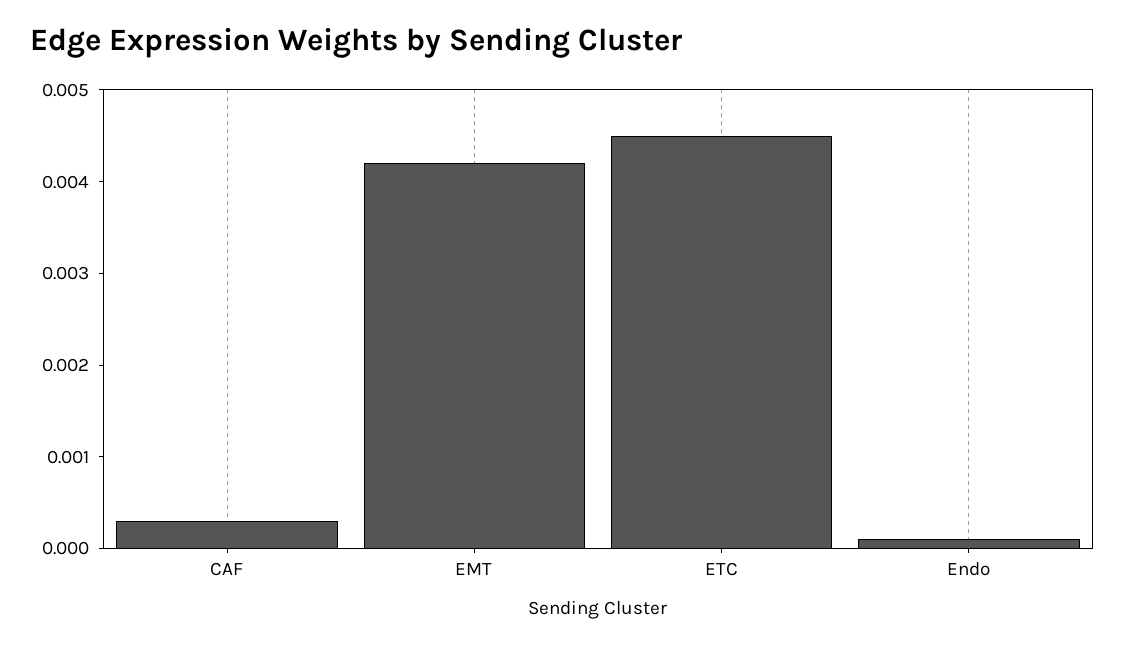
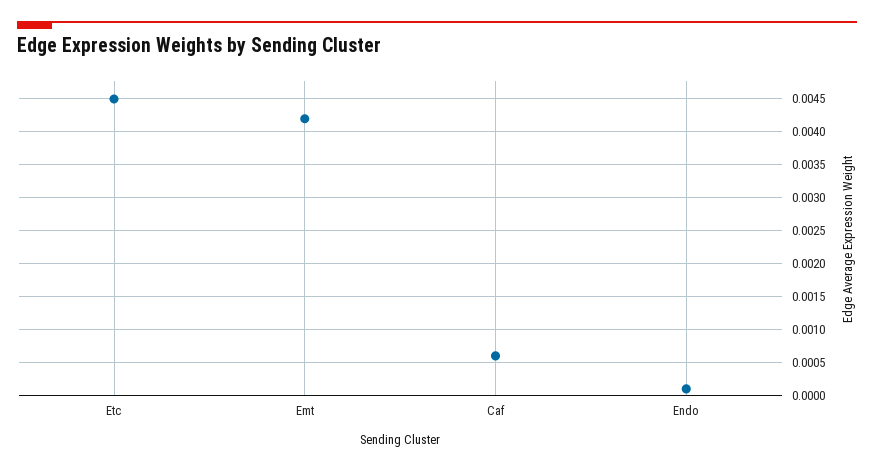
CAF: 0.0003 -> 0.0006

